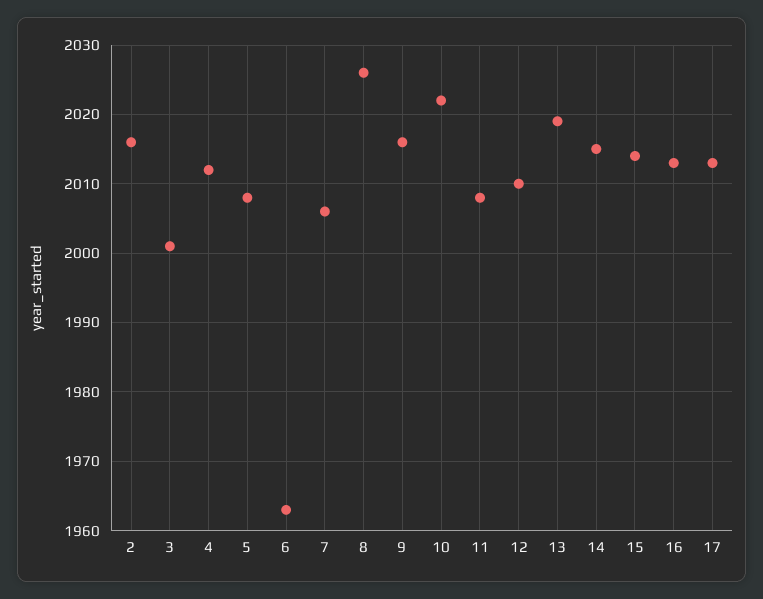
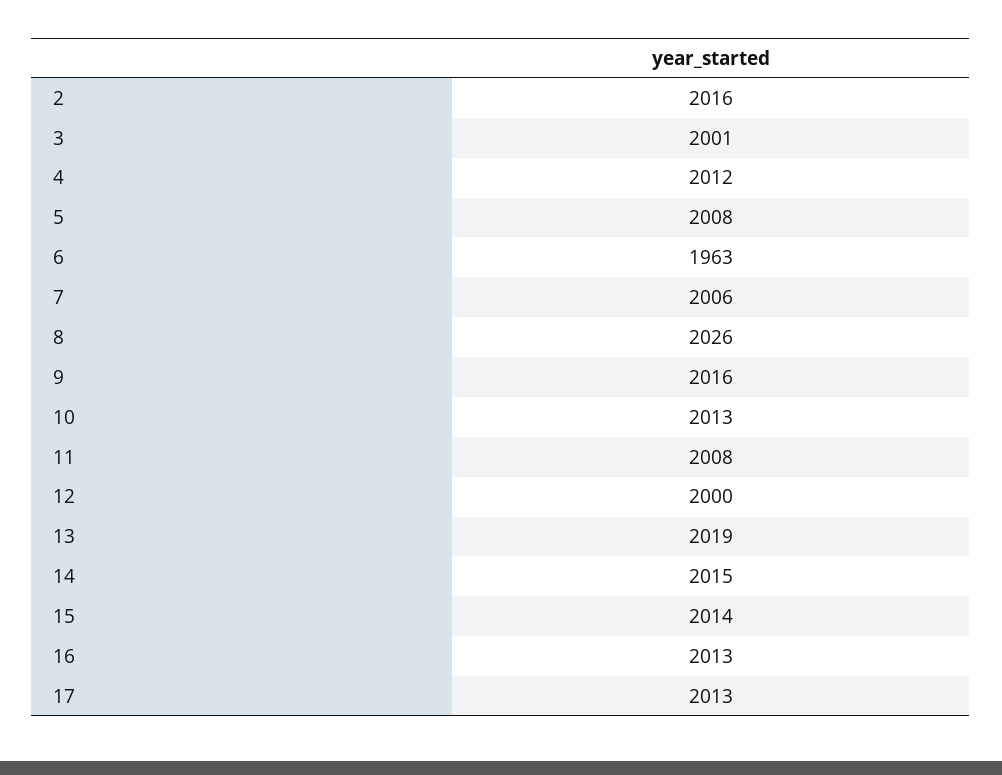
10: 2022 -> 2013
12: 2010 -> 2000

